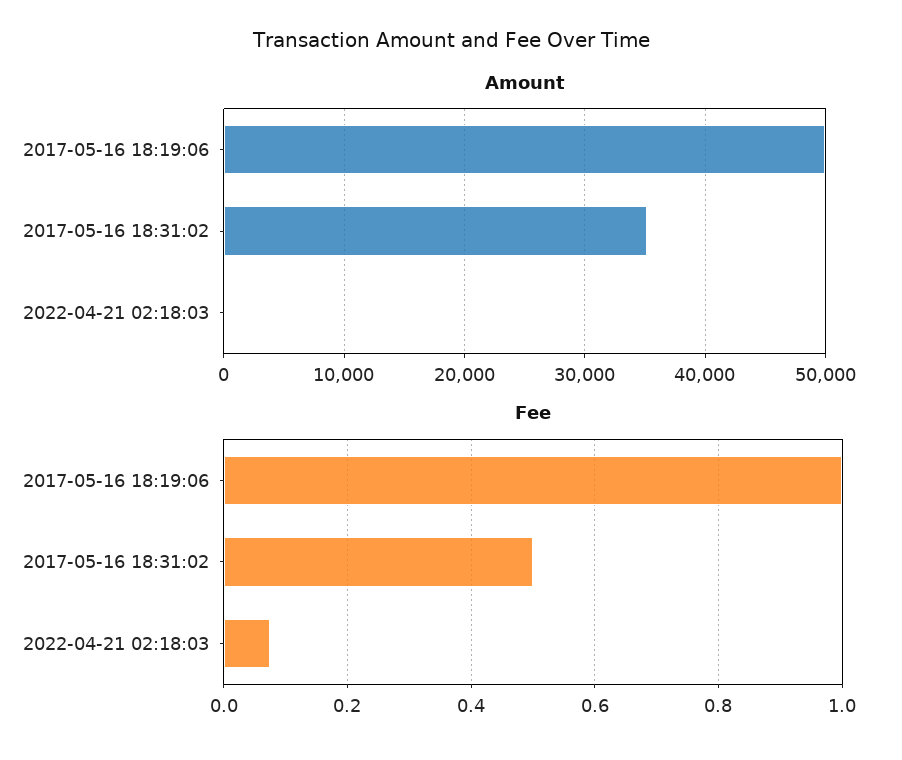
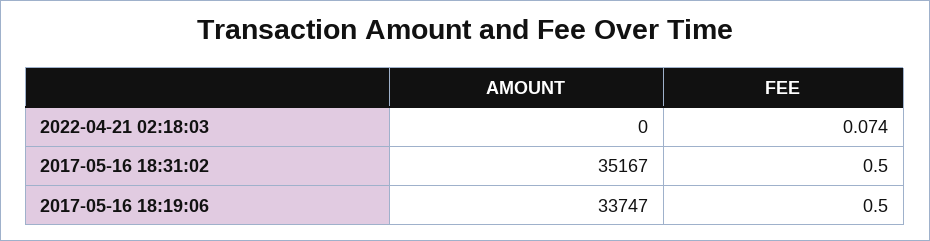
Amount, 2017-05-16 18:19:06: 50000 -> 33747
Fee, 2017-05-16 18:19:06: 1 -> 0.5

